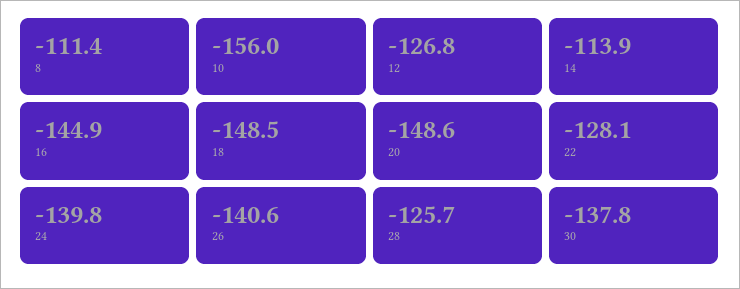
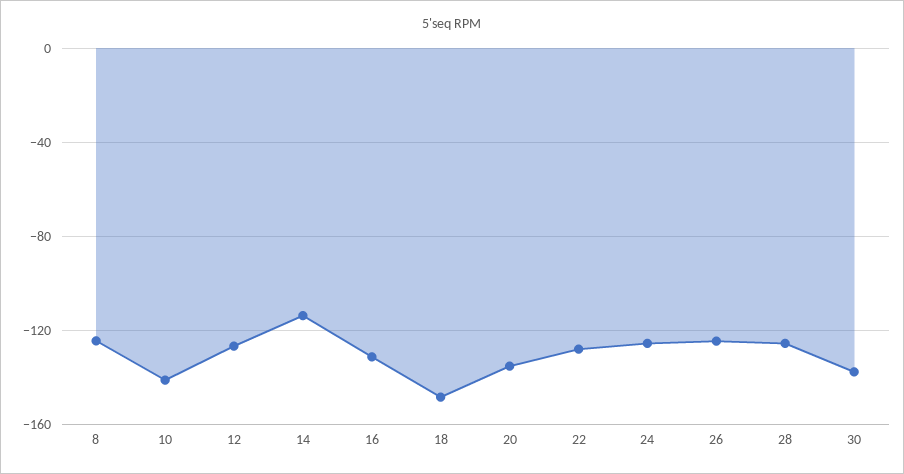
8: -111.4 -> -125
10: -156 -> -140
16: -144.9 -> -130
20: -148.6 -> -135
24: -139.8 -> -125
26: -140.6 -> -125

